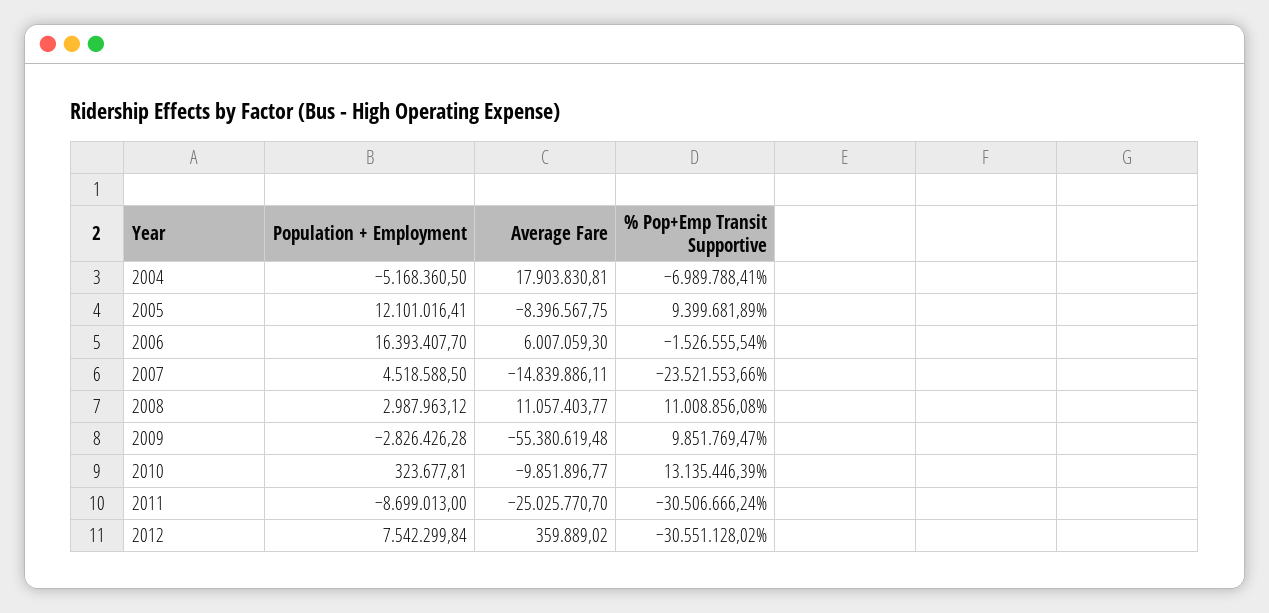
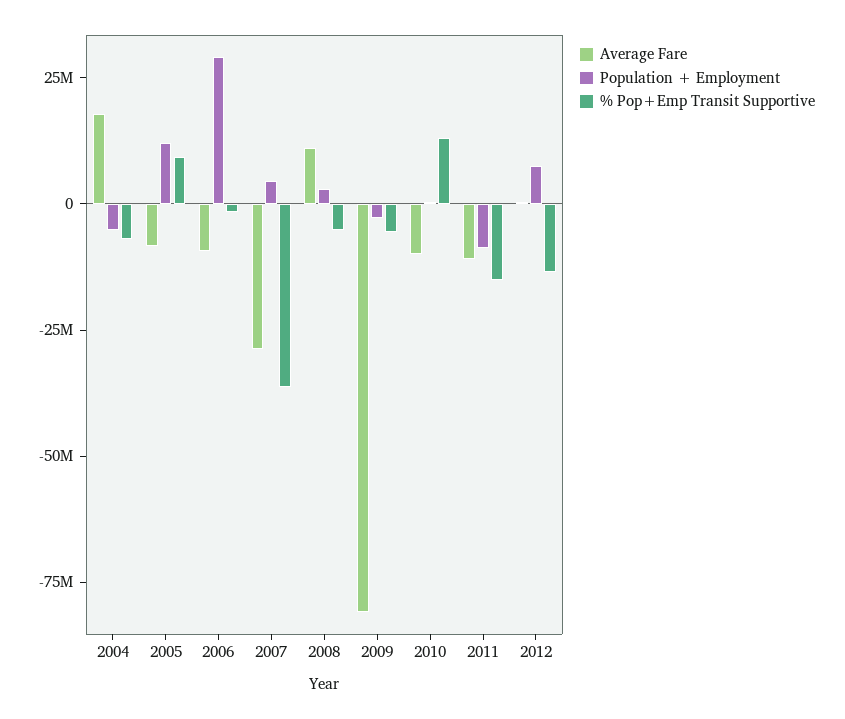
Population + Employment, 2006: 16393407.7 -> 30000000
Average Fare, 2006: 6007059.3 -> -10000000
Average Fare, 2007: -14839886.11 -> -30000000
% Pop+Emp Transit Supportive, 2007: -23521553.66 -> -35000000
% Pop+Emp Transit Supportive, 2008: 11008856.08 -> -5000000
Average Fare, 2009: -55380619.48 -> -80000000
% Pop+Emp Transit Supportive, 2009: 9851769.47 -> -5000000
Average Fare, 2011: -25025770.7 -> -10000000
% Pop+Emp Transit Supportive, 2011: -30506666.24 -> -15000000
% Pop+Emp Transit Supportive, 2012: -30551128.02 -> -15000000

